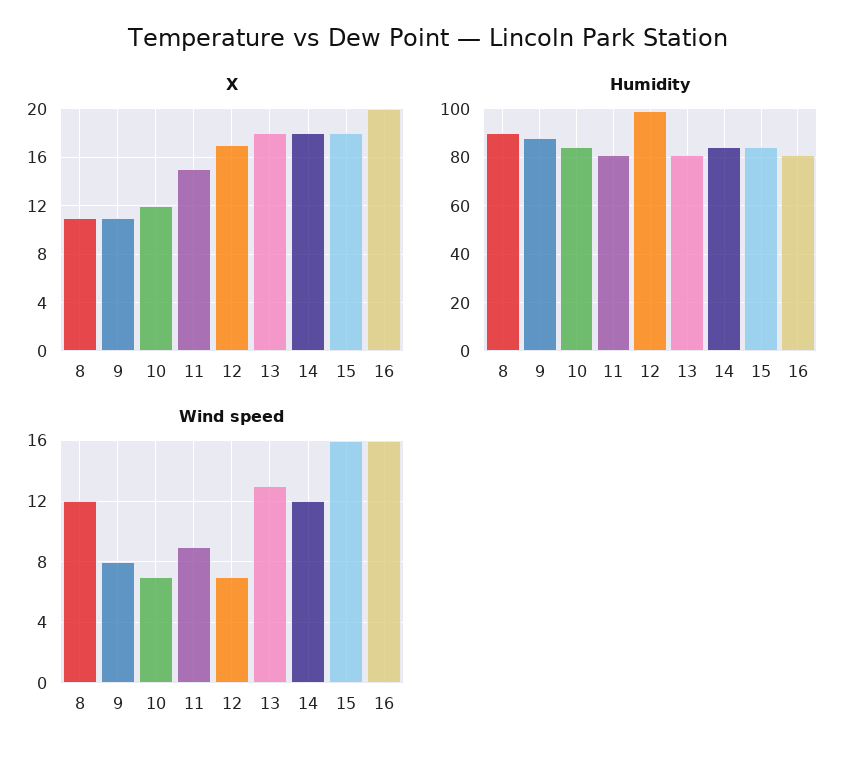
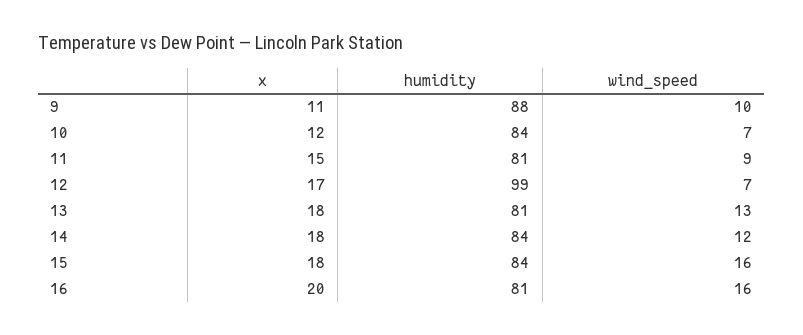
X, 8: 11 -> none
Humidity, 8: 90 -> none
Wind speed, 8: 12 -> none
Wind speed, 9: 8 -> 10

